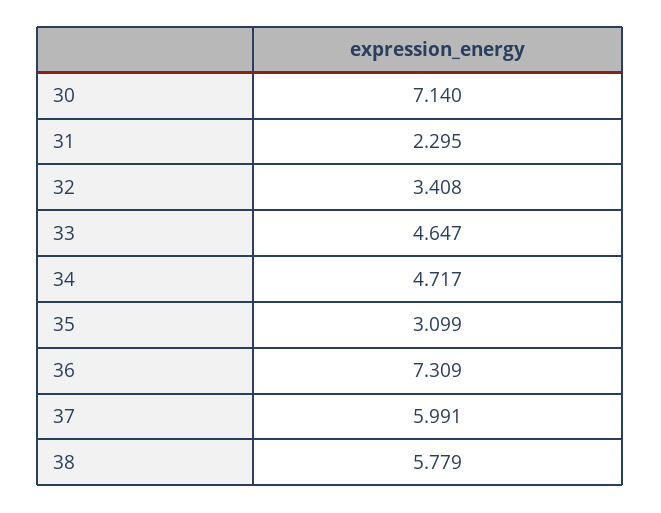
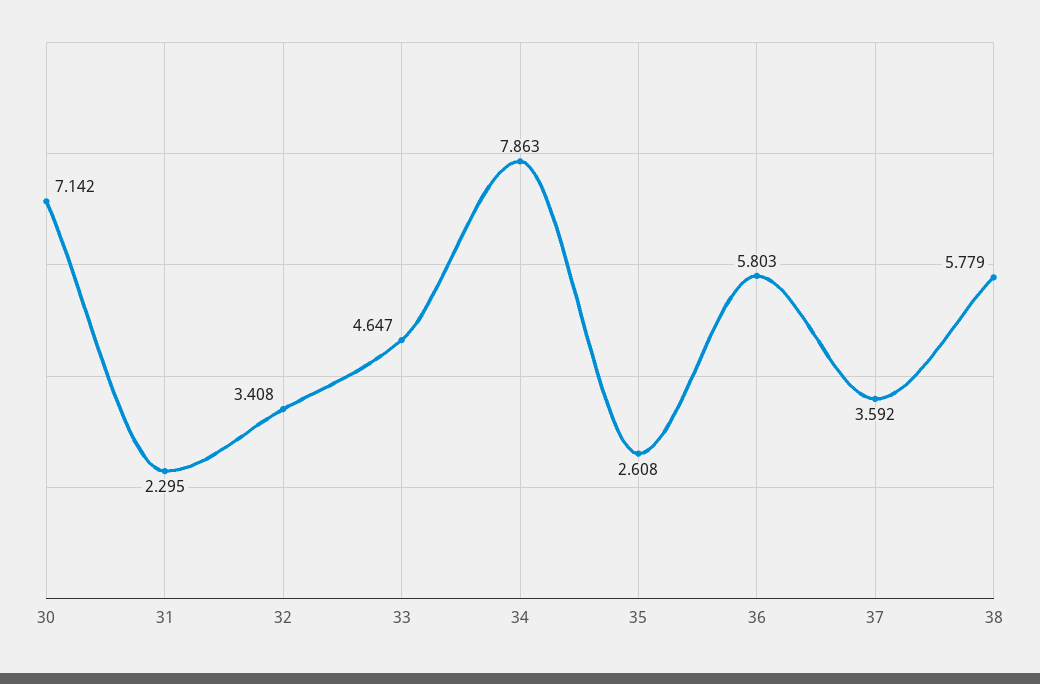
30: 7.14 -> 7.142
34: 4.717 -> 7.863
35: 3.099 -> 2.608
36: 7.309 -> 5.803
37: 5.991 -> 3.592

